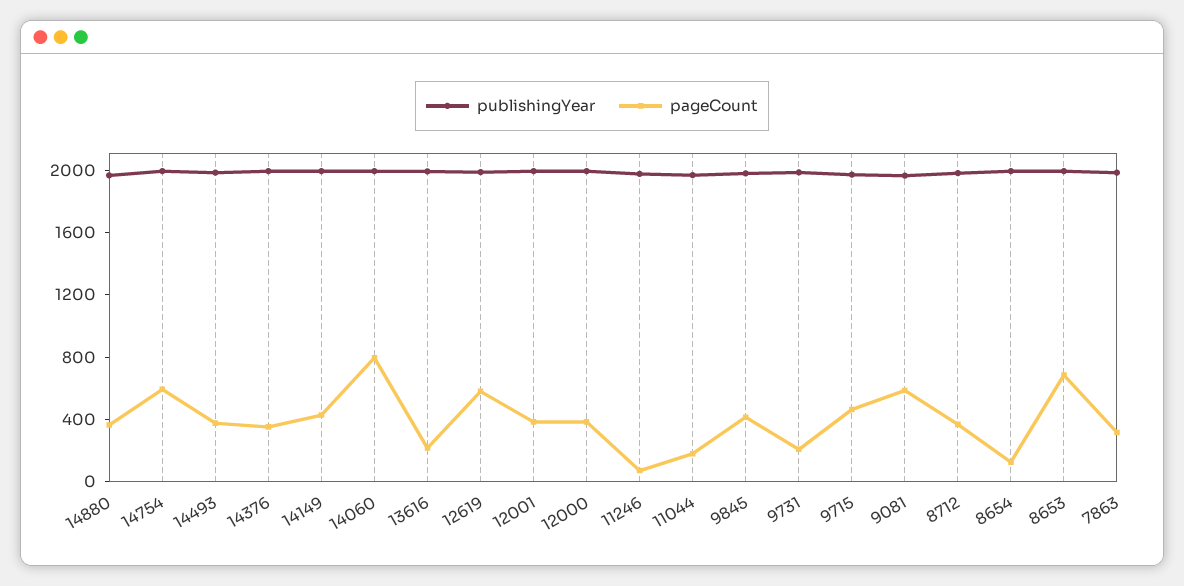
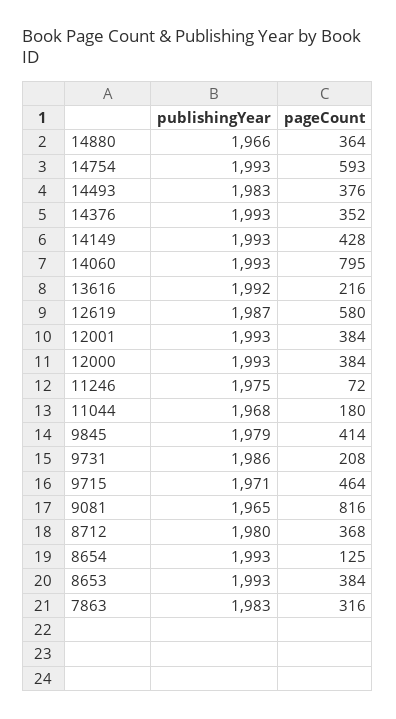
pageCount, 9081: 600 -> 816
pageCount, 8653: 700 -> 384

